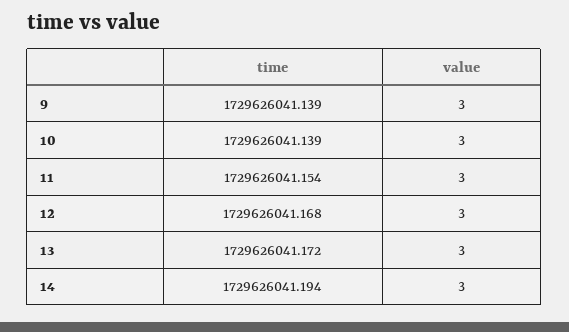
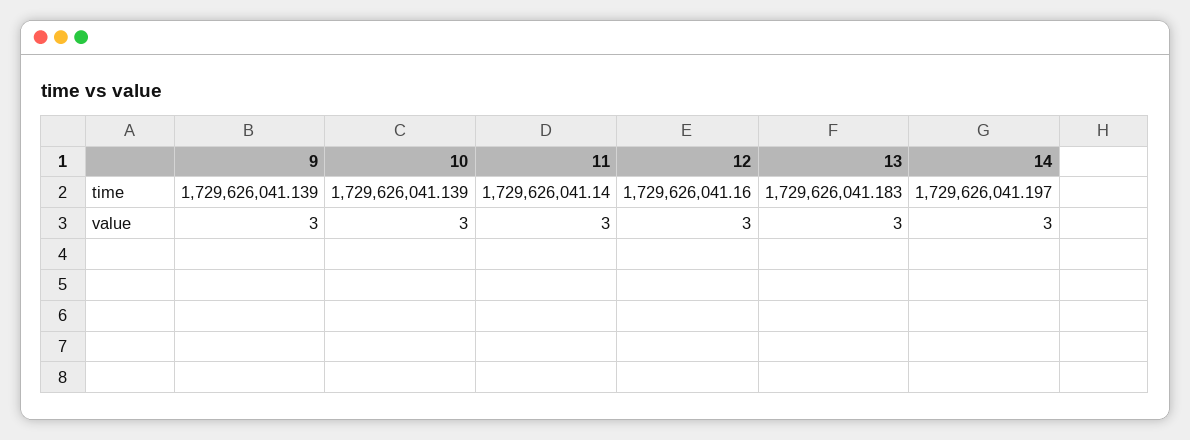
time, 11: 1729626041.154 -> 1729626041.14
time, 12: 1729626041.168 -> 1729626041.16
time, 13: 1729626041.172 -> 1729626041.183
time, 14: 1729626041.194 -> 1729626041.197

